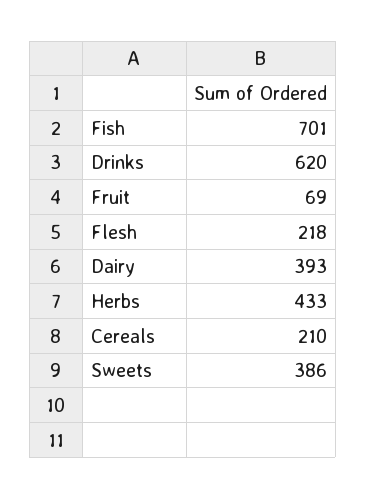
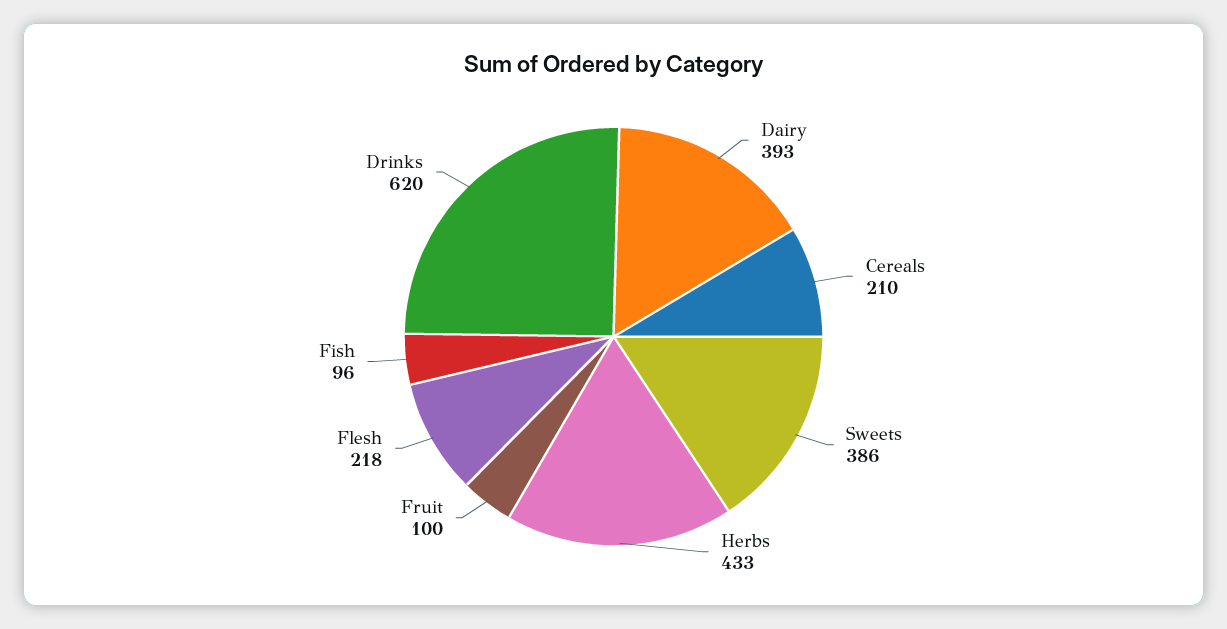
Fish: 701 -> 96
Fruit: 69 -> 100

